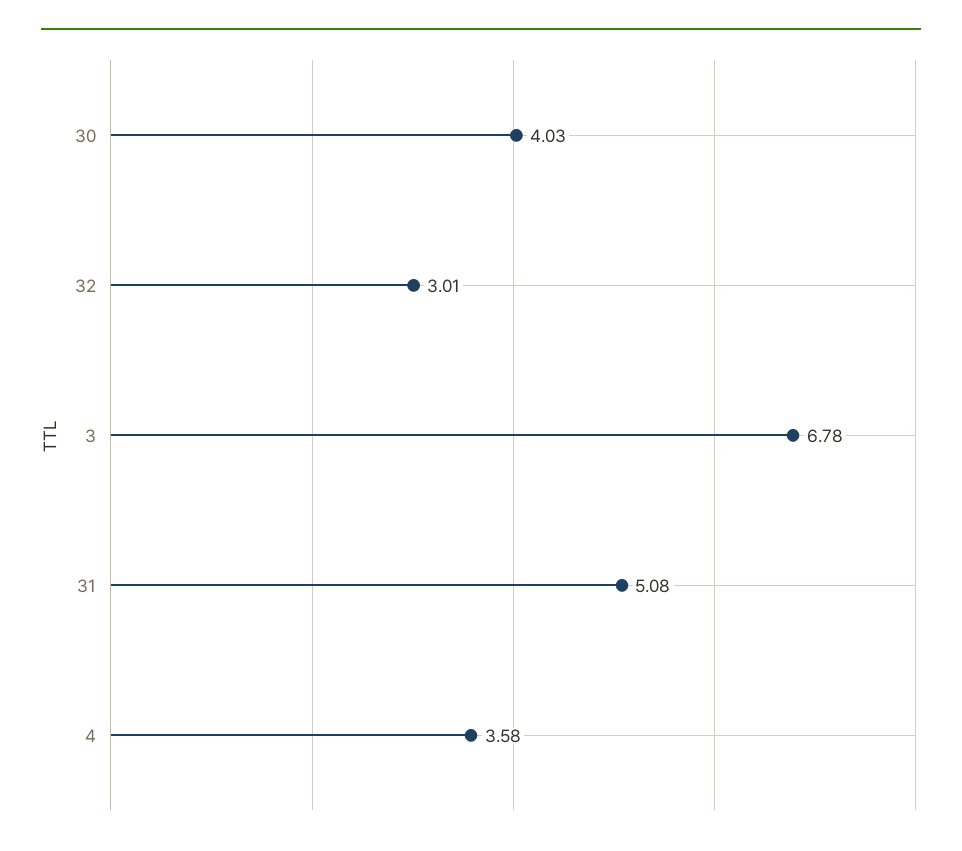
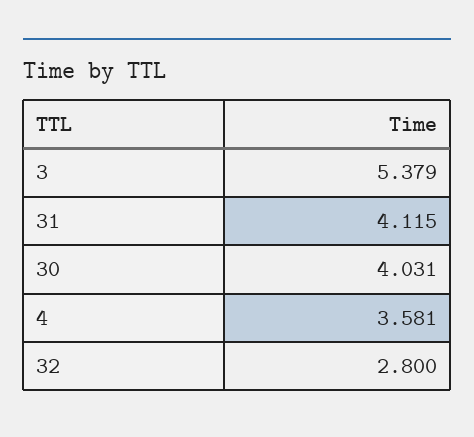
32: 3.01 -> 2.8
3: 6.78 -> 5.379
31: 5.08 -> 4.115

